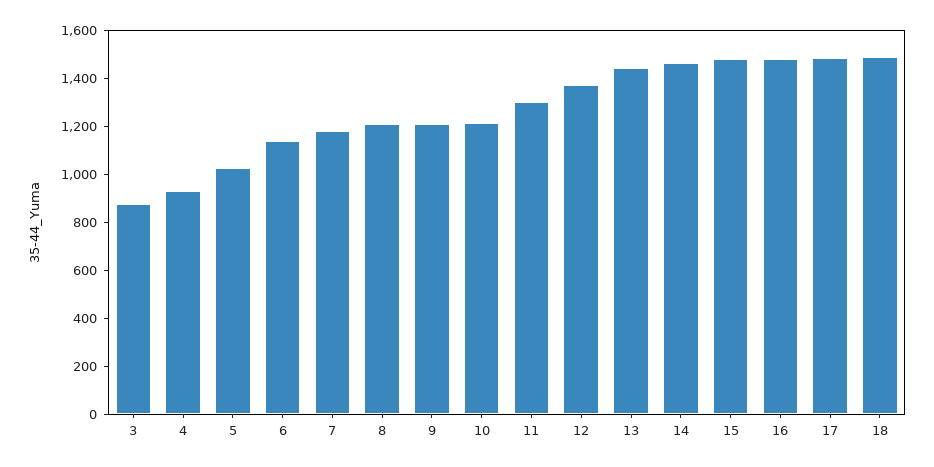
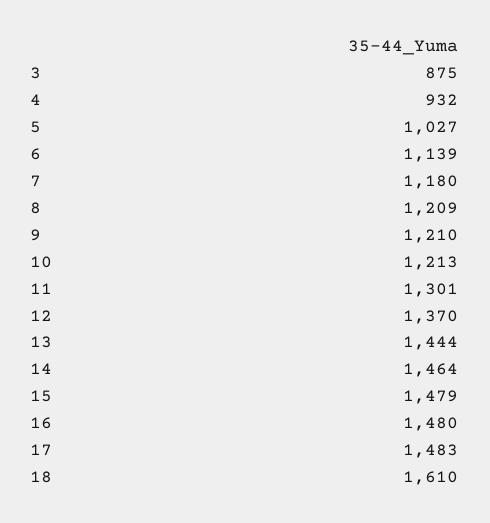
18: 1500 -> 1610

